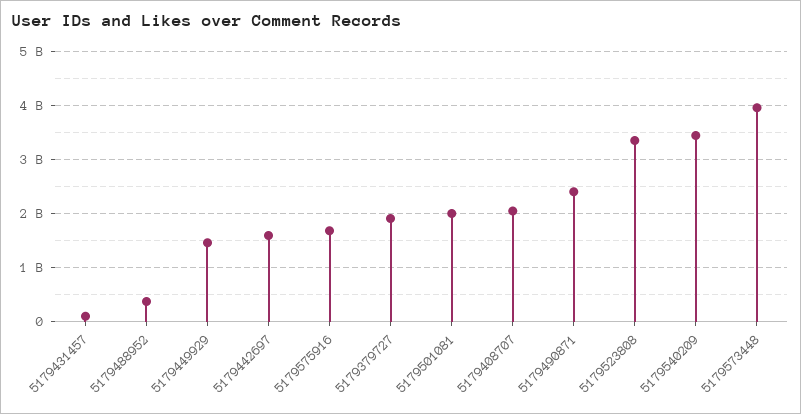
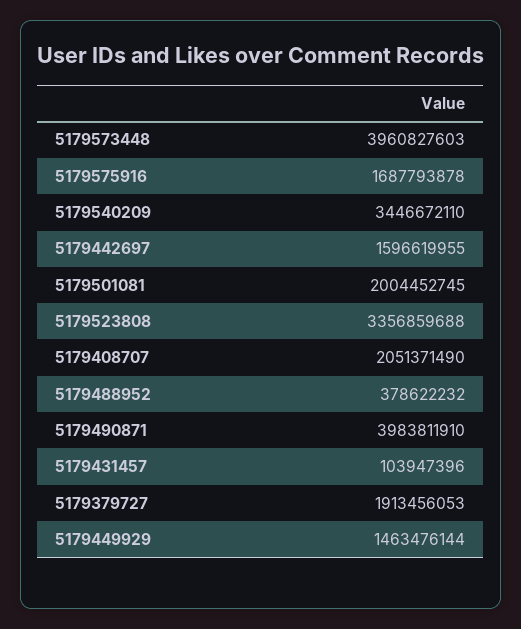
5179490871: 2400000000 -> 3983811910

